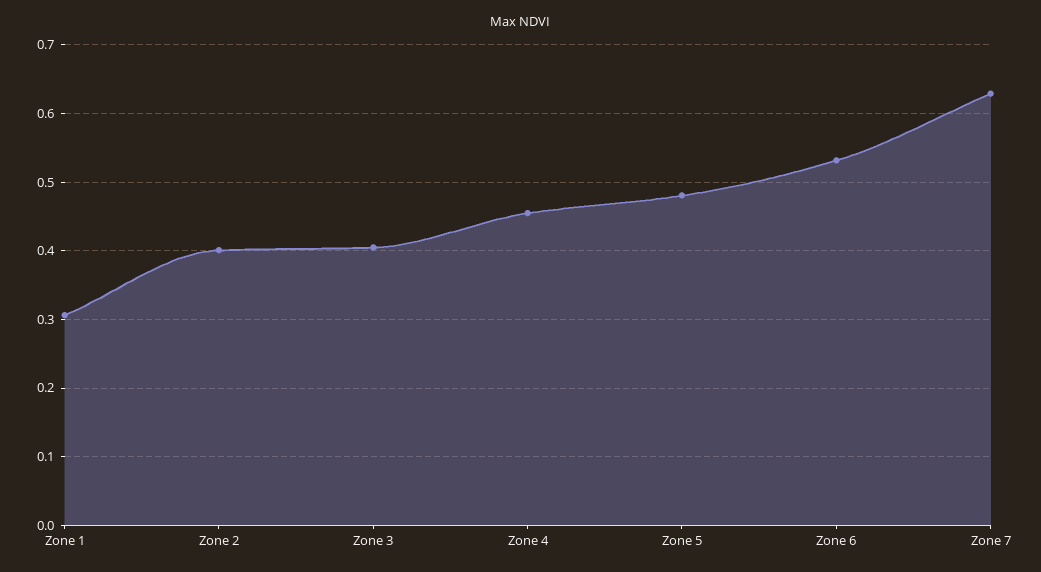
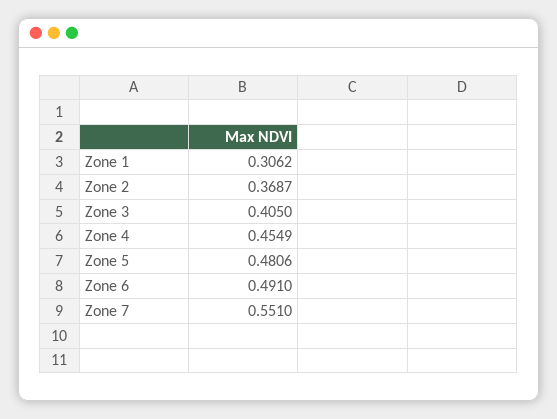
Zone 2: 0.4 -> 0.3687
Zone 6: 0.53 -> 0.491
Zone 7: 0.63 -> 0.551

